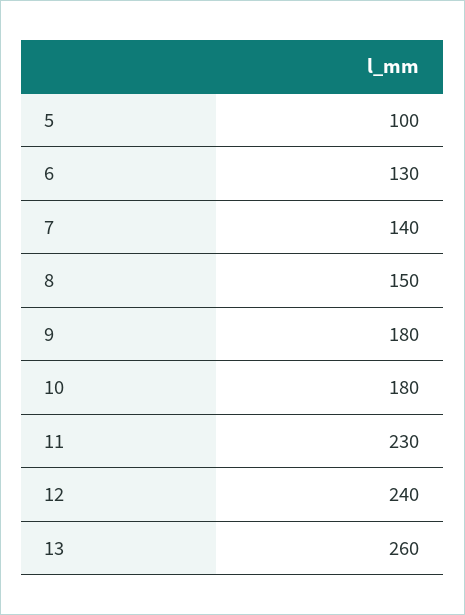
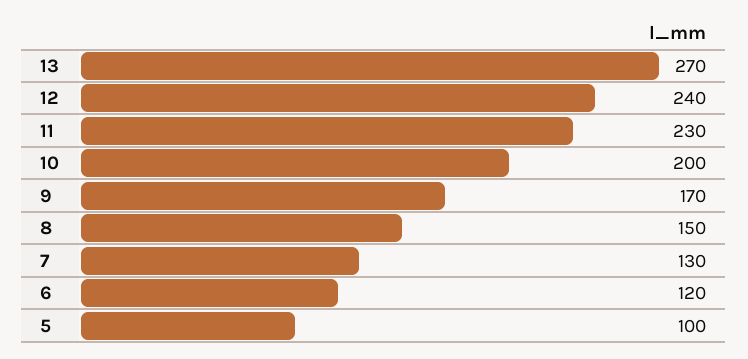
6: 130 -> 120
7: 140 -> 130
9: 180 -> 170
10: 180 -> 200
13: 260 -> 270

